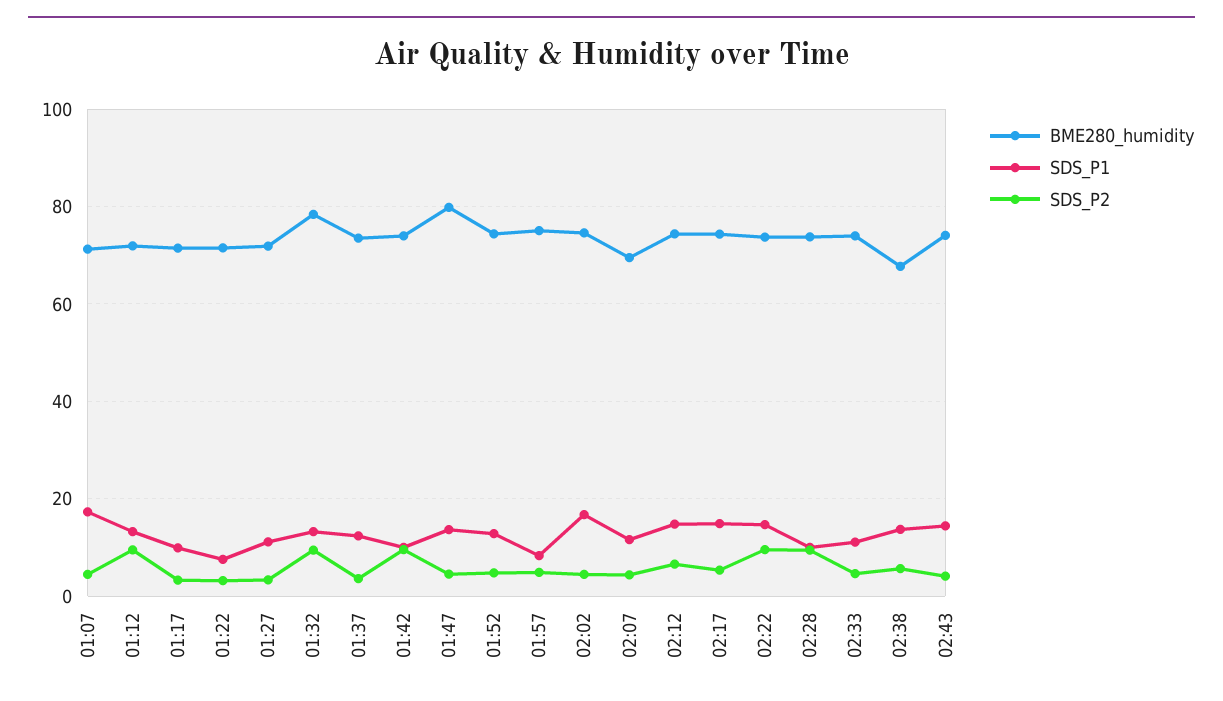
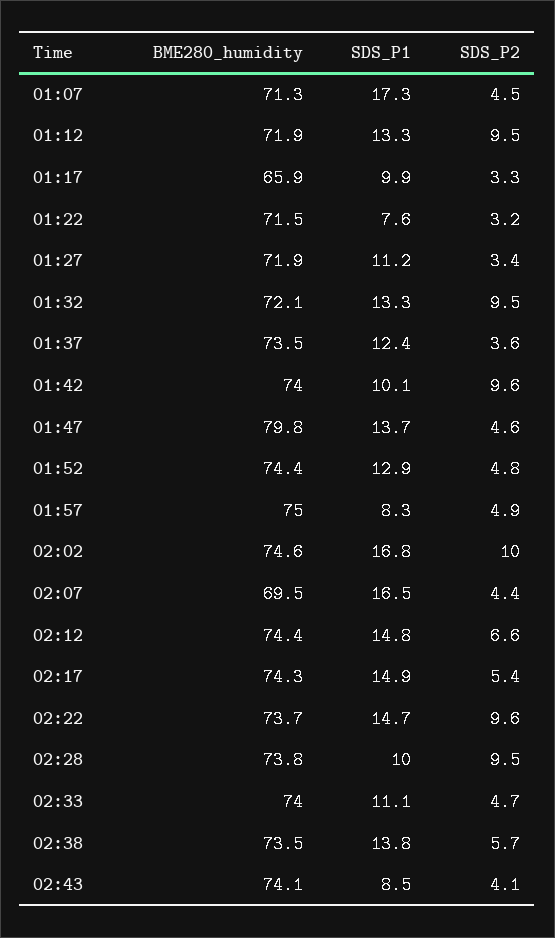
BME280_humidity, 01:17: 72 -> 65.9
BME280_humidity, 01:32: 78 -> 72.1
SDS_P2, 02:02: 4 -> 10
SDS_P1, 02:07: 12 -> 16.5
BME280_humidity, 02:38: 68 -> 73.5
SDS_P1, 02:43: 14 -> 8.5

